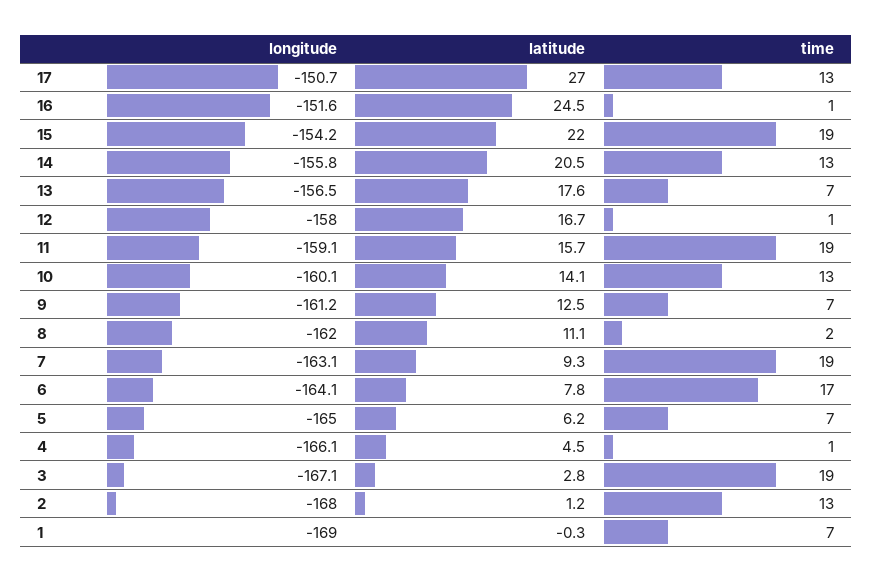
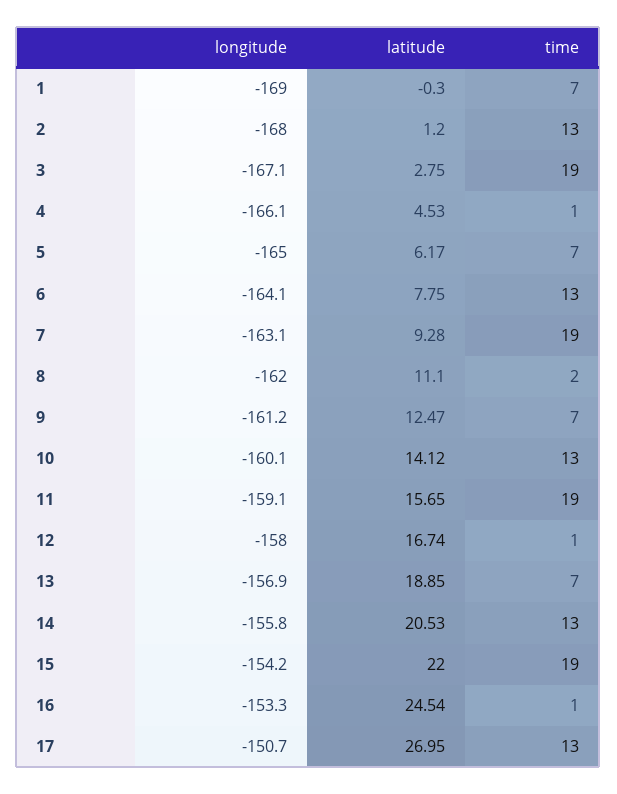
longitude, 16: -151.6 -> -153.3
longitude, 13: -156.5 -> -156.9
latitude, 13: 17.6 -> 18.85
time, 6: 17 -> 13

